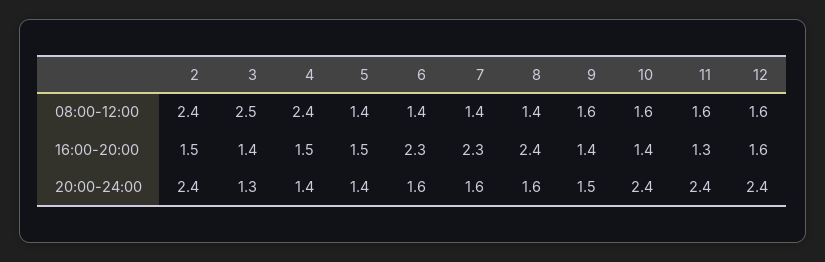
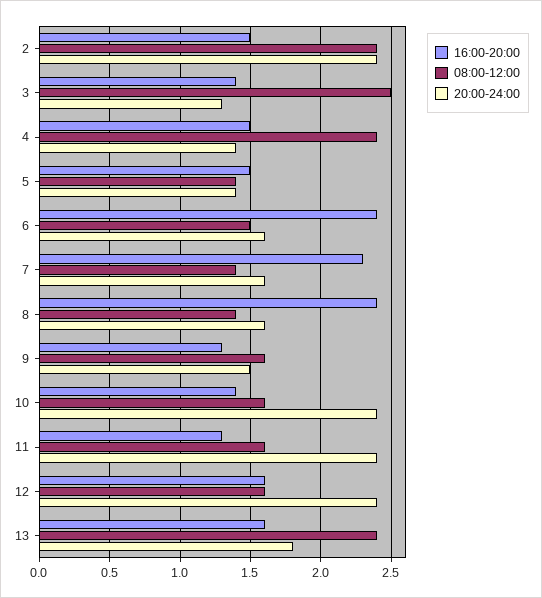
08:00-12:00, 6: 1.4 -> 1.5
16:00-20:00, 6: 2.3 -> 2.4
16:00-20:00, 9: 1.4 -> 1.3
16:00-20:00, 13: none -> 1.6
08:00-12:00, 13: none -> 2.4
20:00-24:00, 13: none -> 1.8

